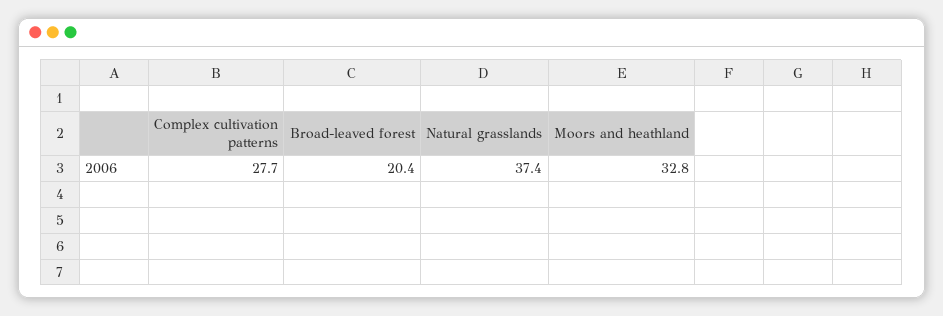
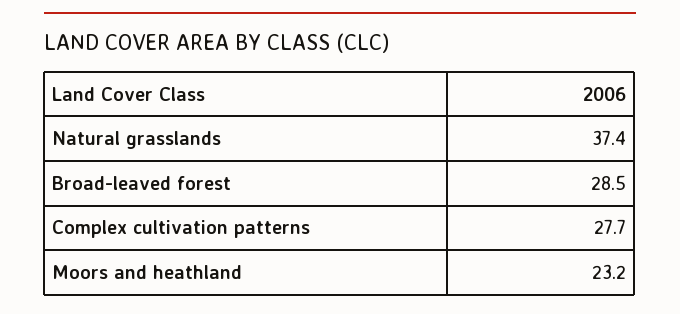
Broad-leaved forest: 20.4 -> 28.5
Moors and heathland: 32.8 -> 23.2

